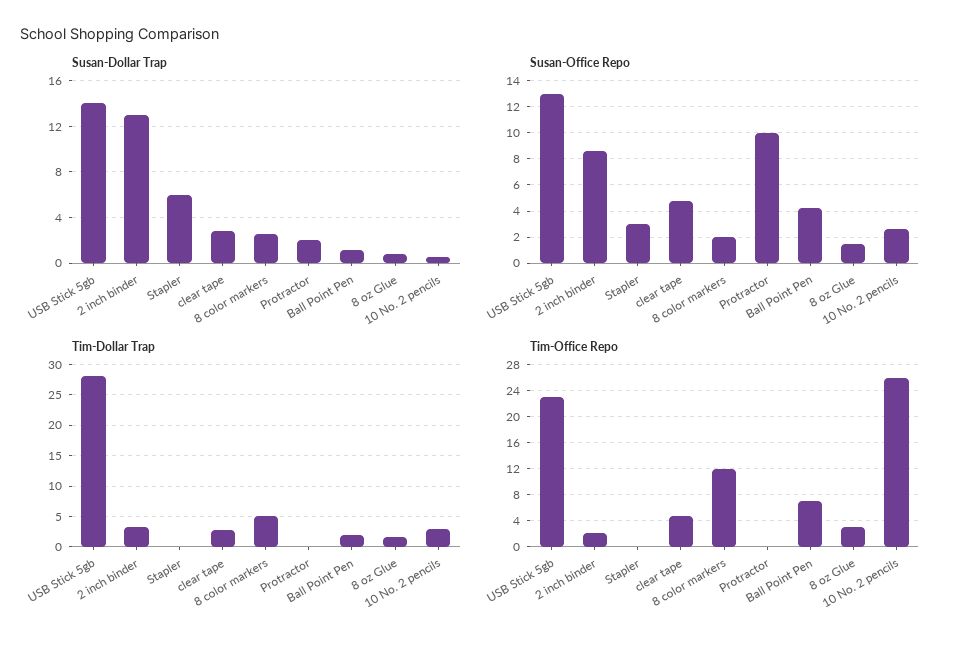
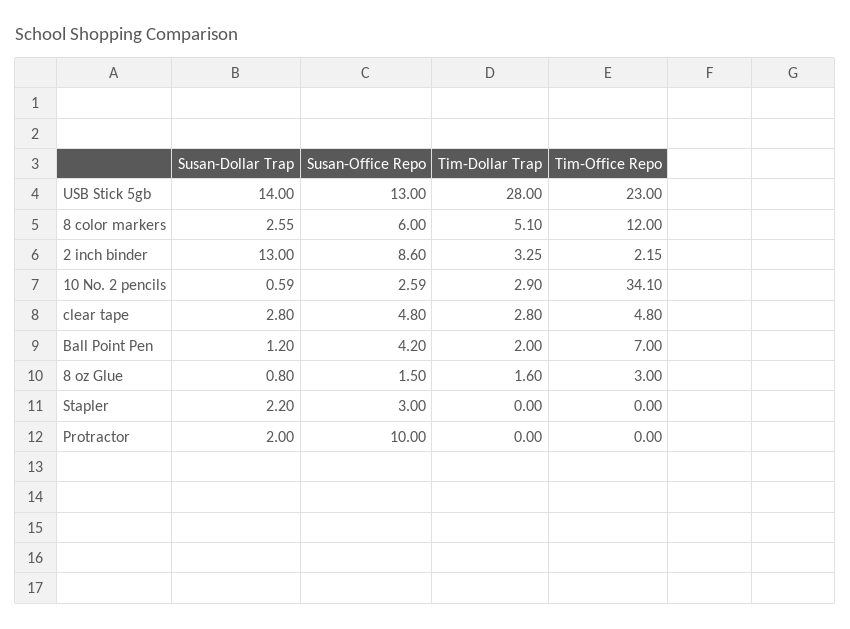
Susan-Dollar Trap, Stapler: 6 -> 2.2
Susan-Office Repo, 8 color markers: 2 -> 6
Tim-Office Repo, 10 No. 2 pencils: 26 -> 34.1

